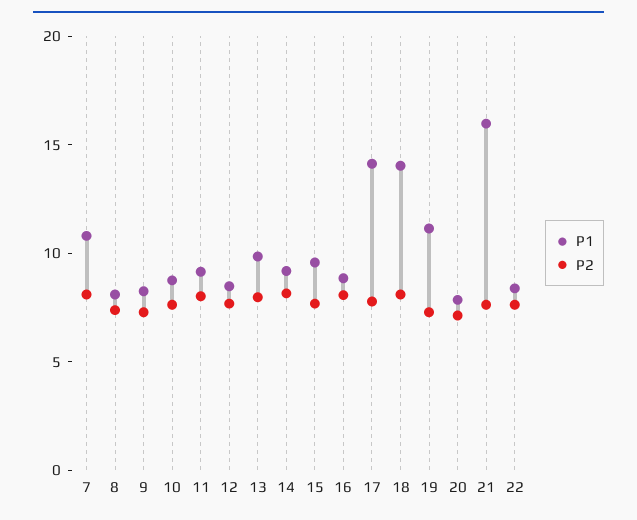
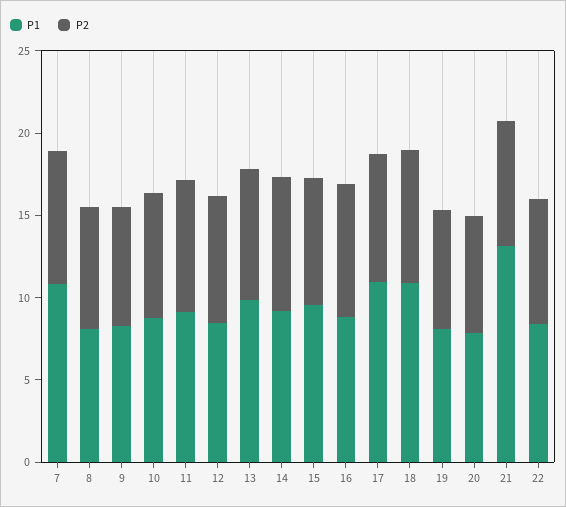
P1, 17: 14 -> 11
P1, 18: 14 -> 11
P1, 19: 11 -> 8
P1, 21: 16 -> 13

